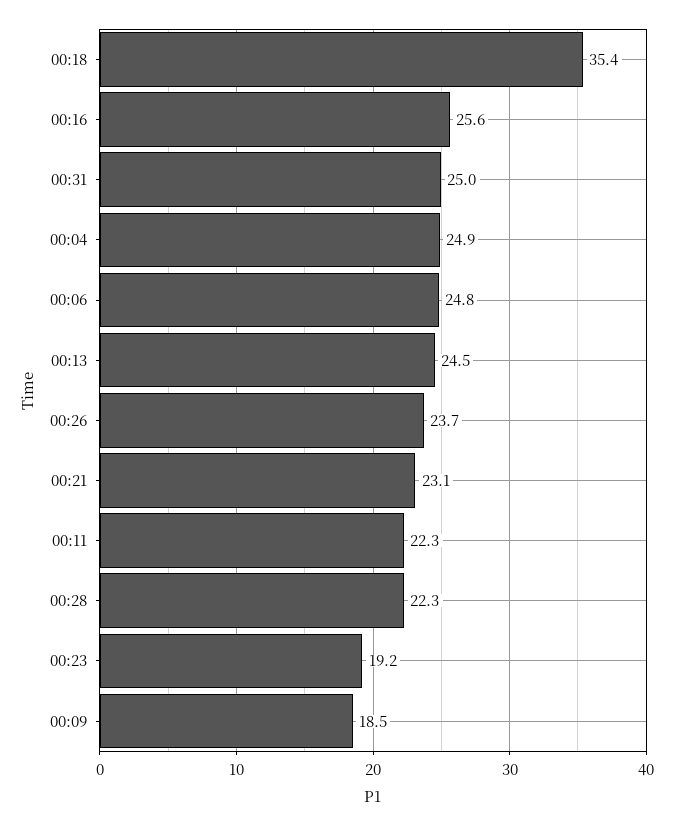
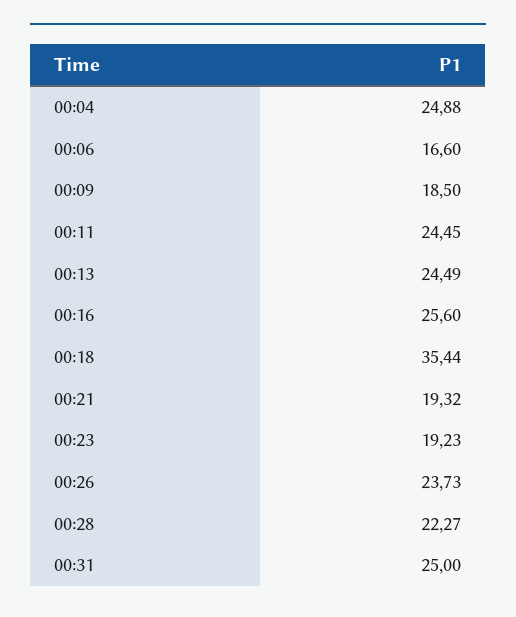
00:06: 24.8 -> 16.6
00:21: 23.1 -> 19.32
00:11: 22.3 -> 24.45

